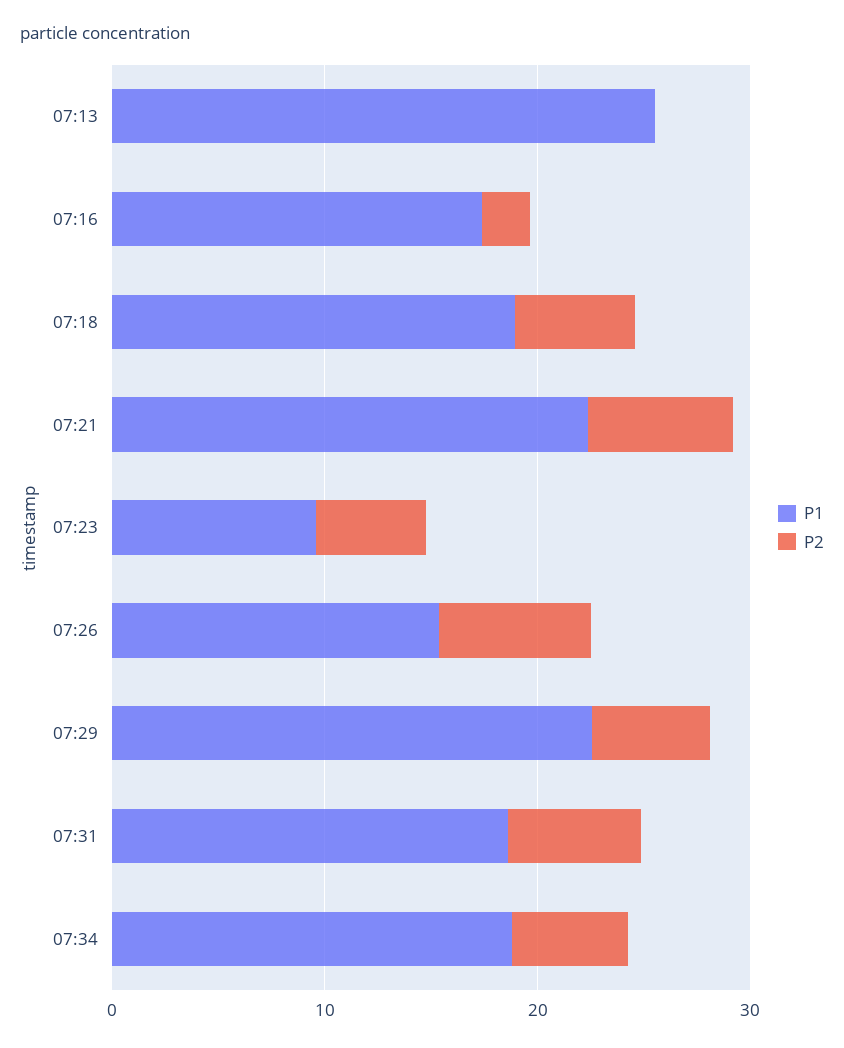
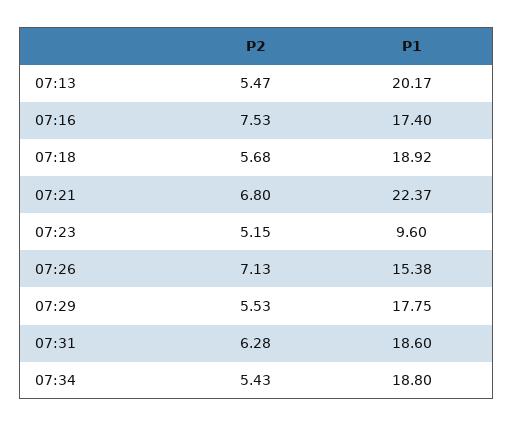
P1, 07:13: 26 -> 20.17
P2, 07:13: 0 -> 5.47
P2, 07:16: 2 -> 7.53
P1, 07:29: 22 -> 17.75

